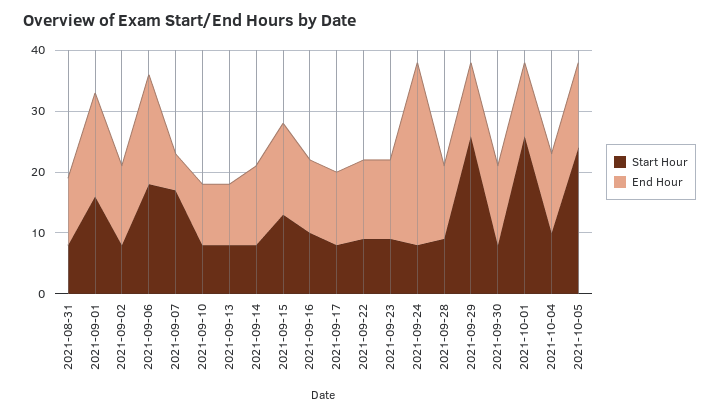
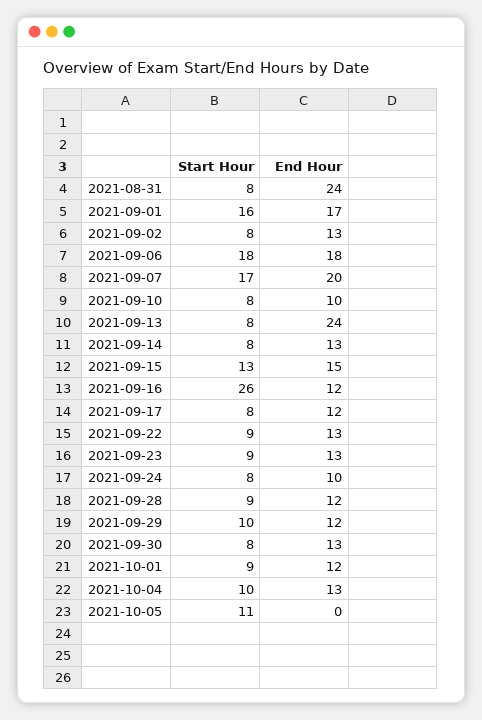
End Hour, 2021-08-31: 10 -> 24
End Hour, 2021-09-07: 5 -> 20
End Hour, 2021-09-13: 10 -> 24
Start Hour, 2021-09-16: 10 -> 26
End Hour, 2021-09-24: 30 -> 10
Start Hour, 2021-09-29: 25 -> 10
Start Hour, 2021-10-01: 25 -> 9
Start Hour, 2021-10-05: 25 -> 11
End Hour, 2021-10-05: 15 -> 0

